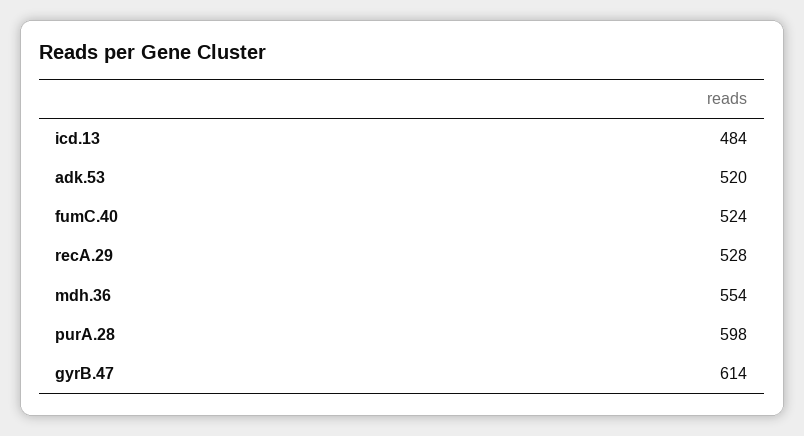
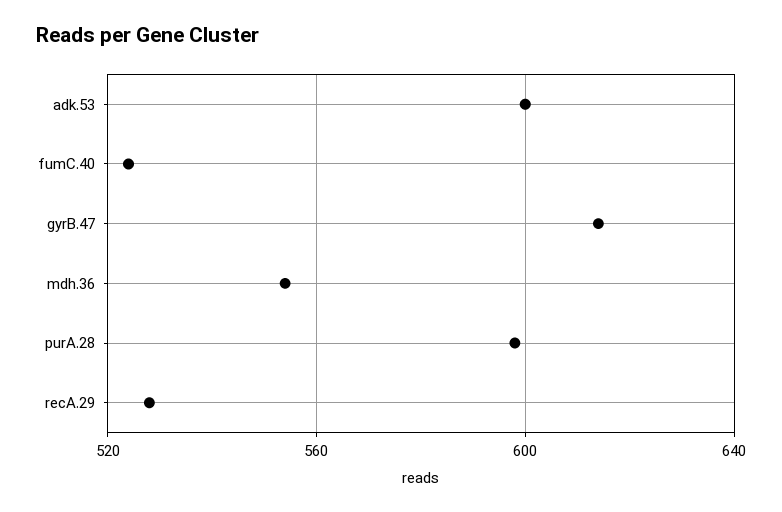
icd.13: 484 -> none
adk.53: 520 -> 600

